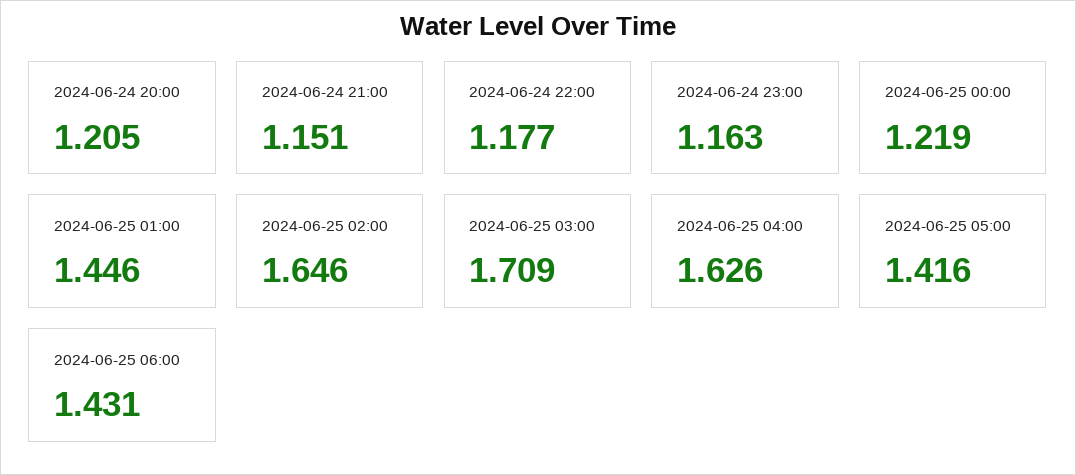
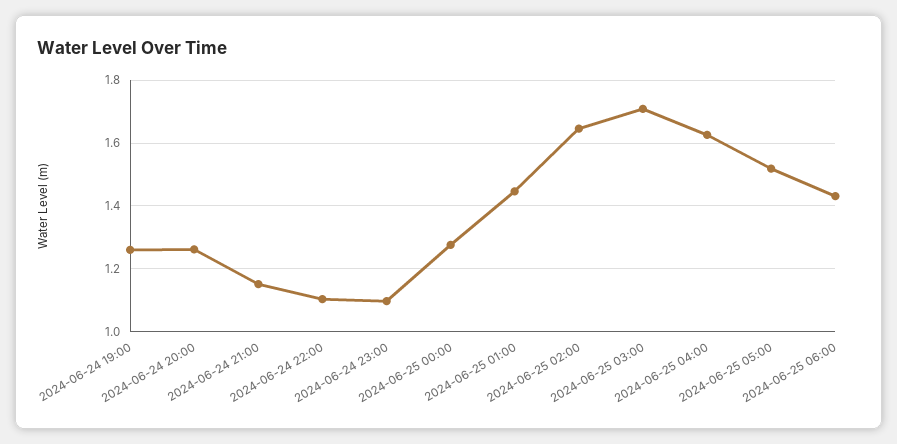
2024-06-24 20:00: 1.205 -> 1.26
2024-06-24 22:00: 1.177 -> 1.1
2024-06-24 23:00: 1.163 -> 1.1
2024-06-25 00:00: 1.219 -> 1.28
2024-06-25 05:00: 1.416 -> 1.52
2024-06-24 19:00: none -> 1.26

